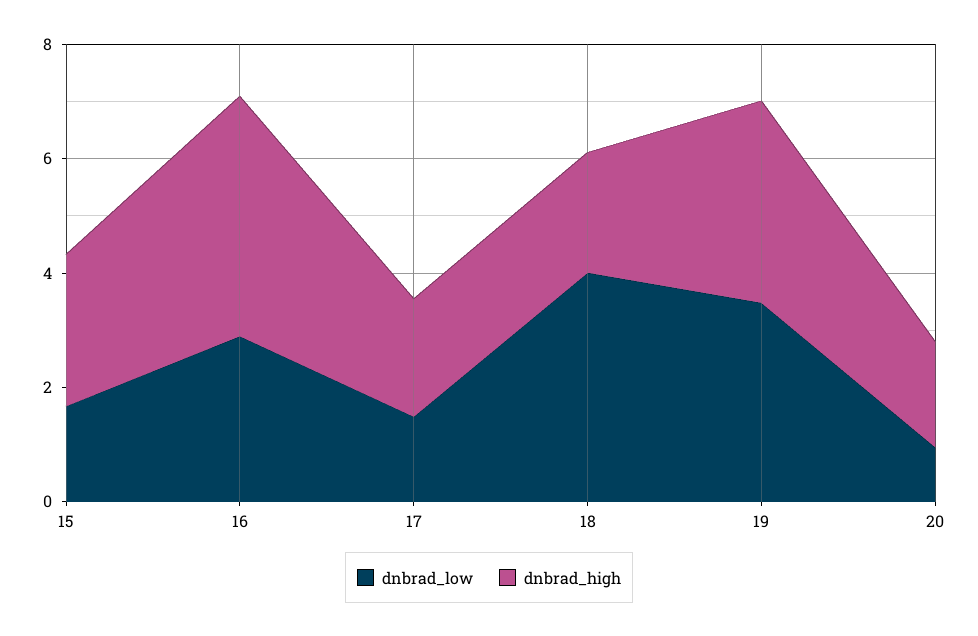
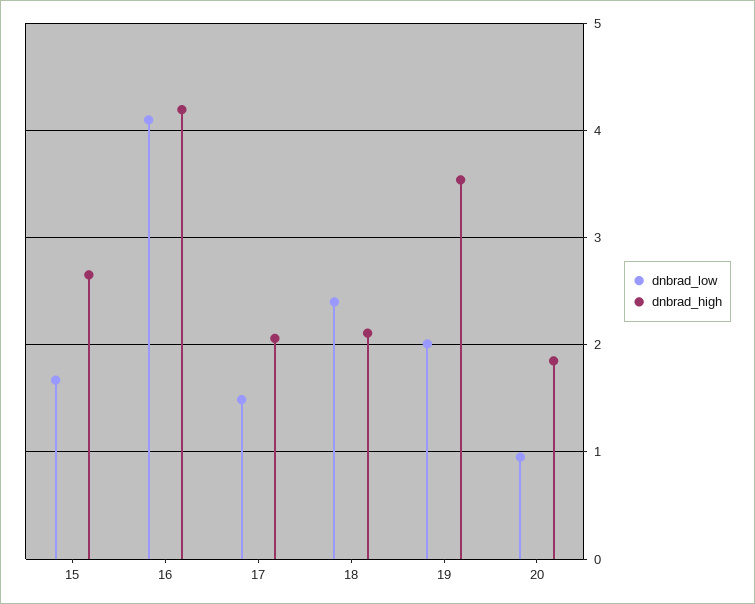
dnbrad_low, 16: 3 -> 4.1
dnbrad_low, 18: 4 -> 2.4
dnbrad_low, 19: 3.5 -> 2

